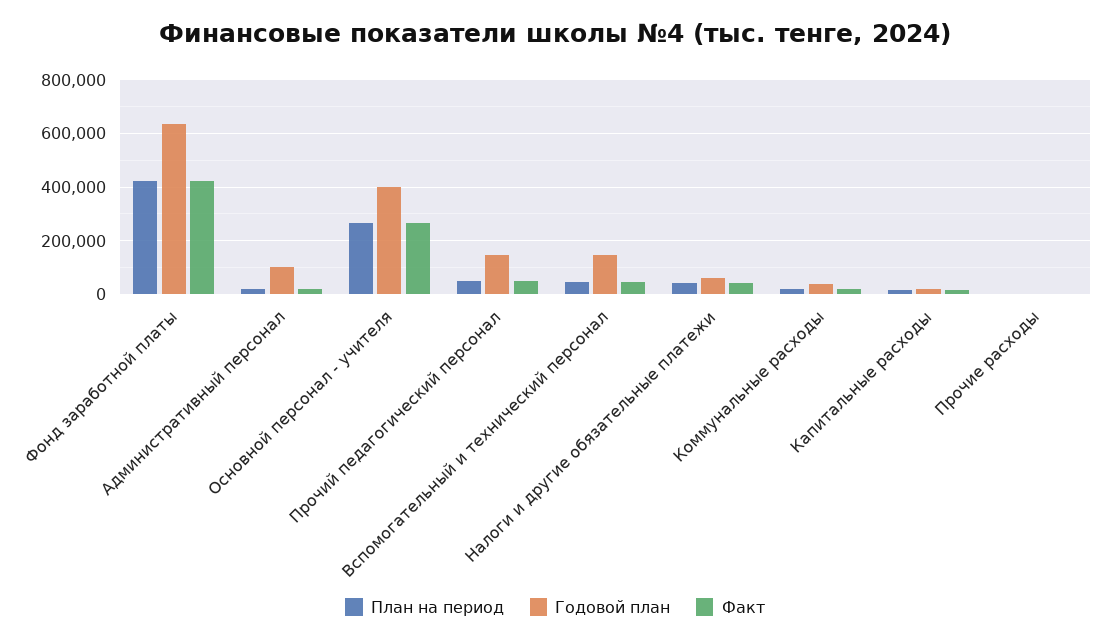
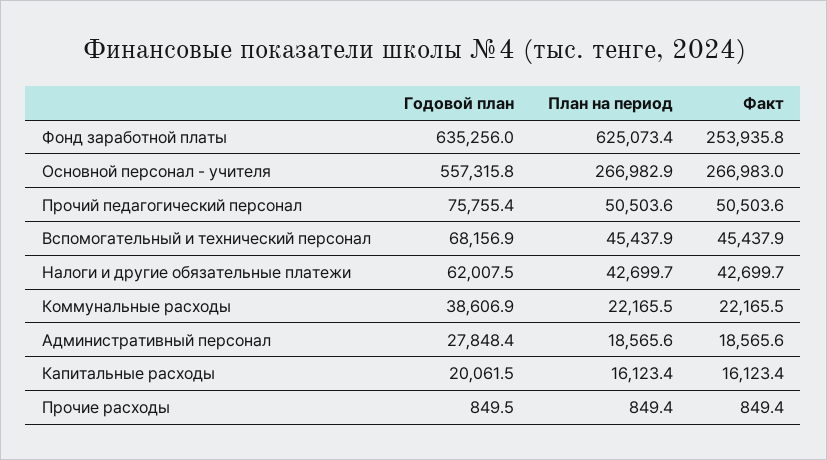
План на период, Фонд заработной платы: 425000 -> 625073.4
Факт, Фонд заработной платы: 425000 -> 253935.8
Годовой план, Административный персонал: 100000 -> 27848.4
Годовой план, Основной персонал - учителя: 400000 -> 557315.8
Годовой план, Прочий педагогический персонал: 150000 -> 75755.4
Годовой план, Вспомогательный и технический персонал: 150000 -> 68156.9

